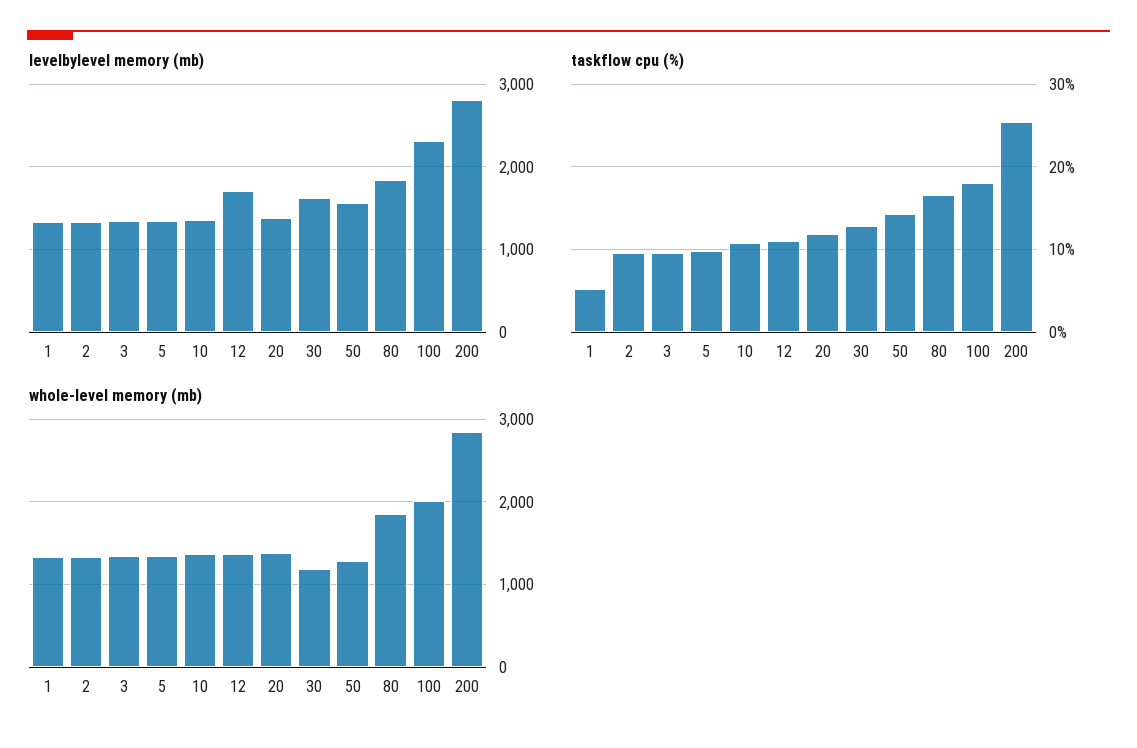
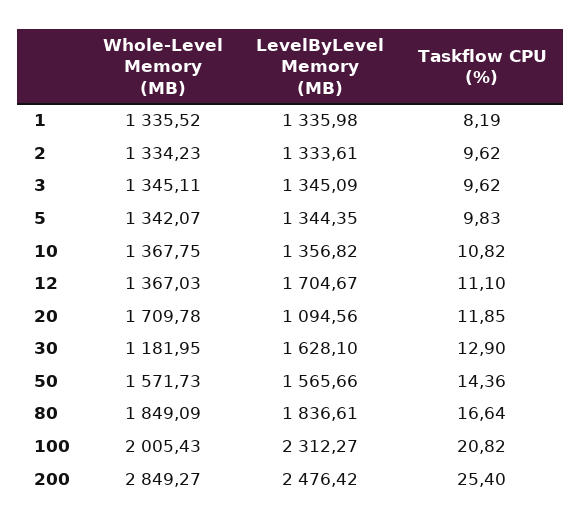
levelbylevel memory (mb), 20: 1400 -> 1094.56
levelbylevel memory (mb), 200: 2800 -> 2476.42
taskflow cpu (%), 1: 5 -> 8.19
taskflow cpu (%), 100: 18 -> 20.82
whole-level memory (mb), 20: 1400 -> 1709.78
whole-level memory (mb), 50: 1300 -> 1571.73

